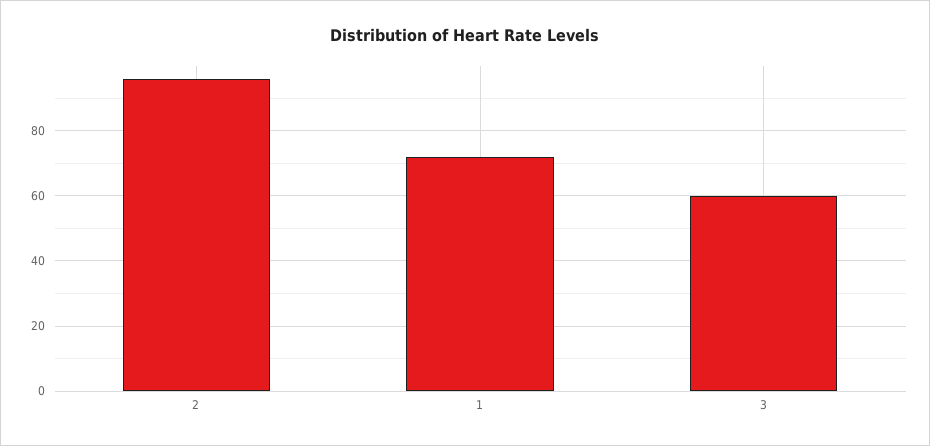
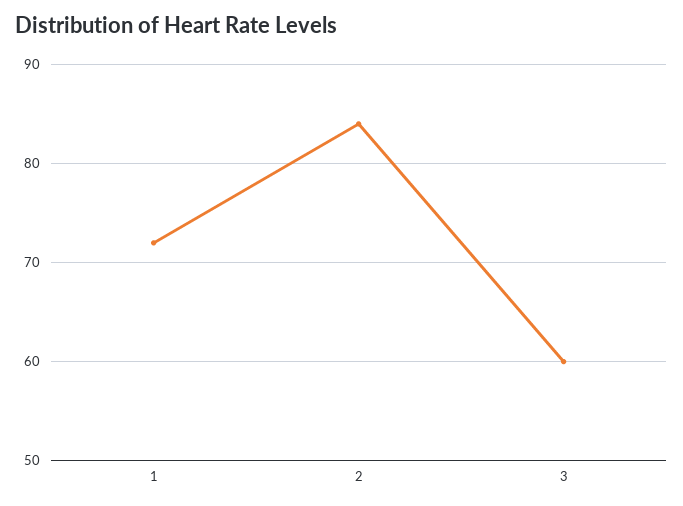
2: 95 -> 84

